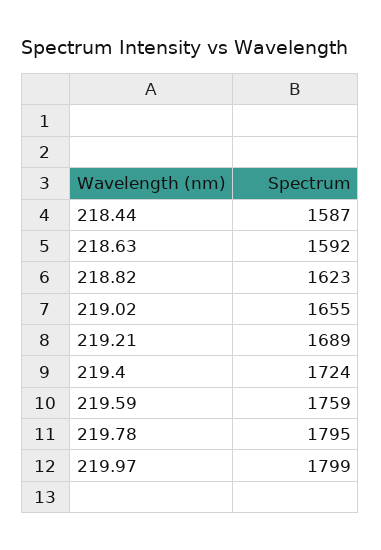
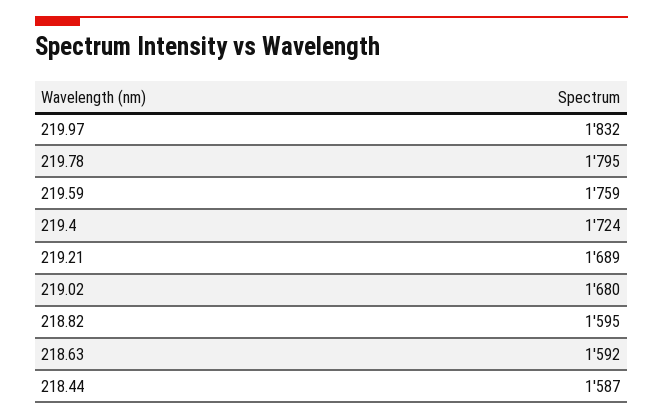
218.82: 1623 -> 1595
219.02: 1655 -> 1680
219.97: 1799 -> 1832

